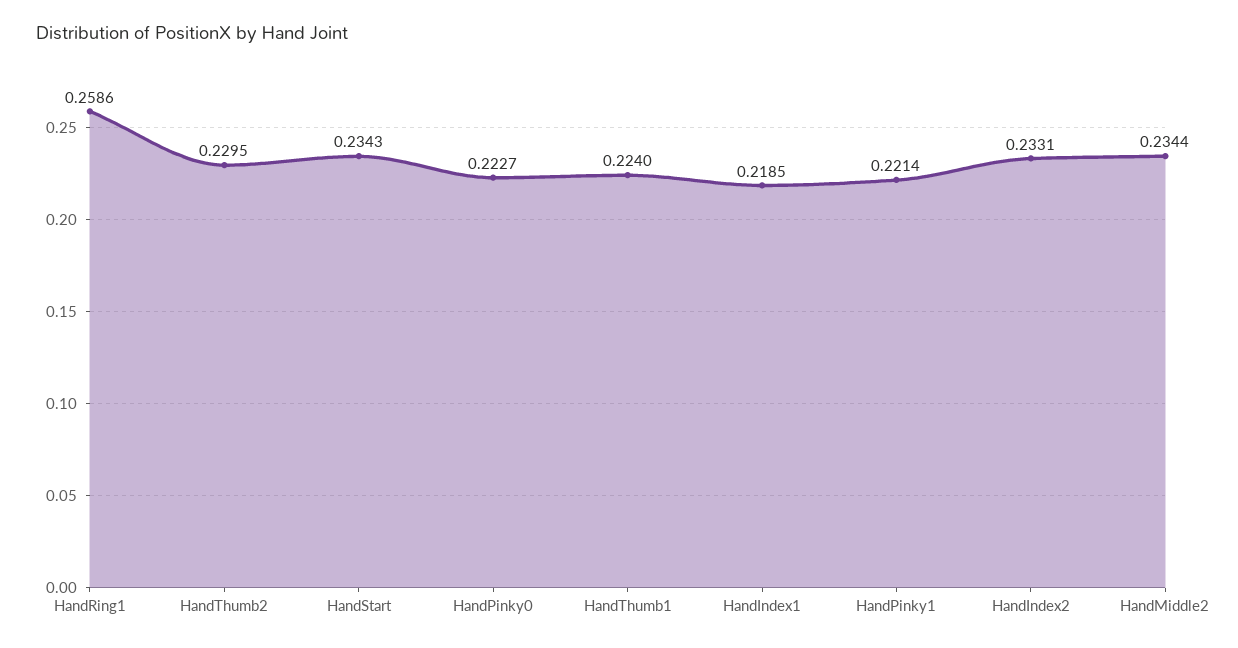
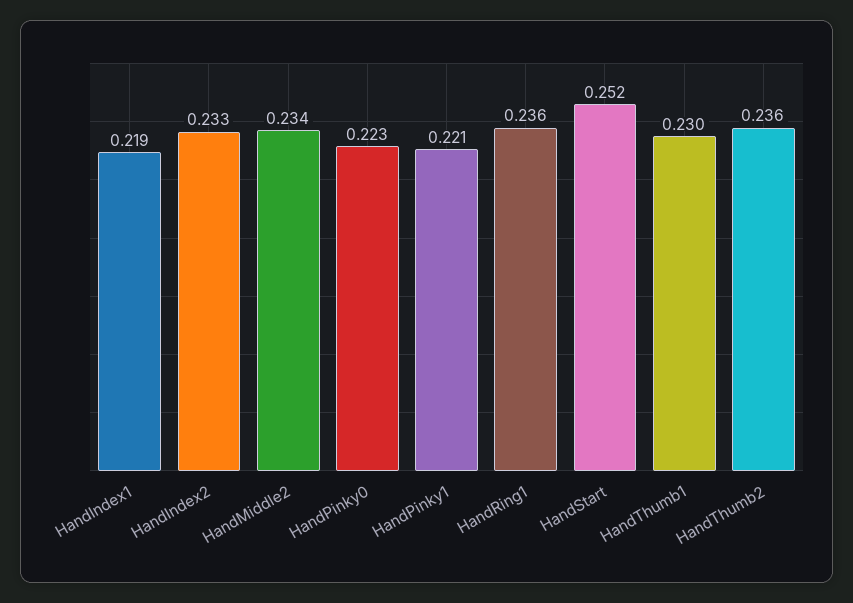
HandRing1: 0.2586 -> 0.236
HandThumb2: 0.2295 -> 0.236
HandStart: 0.2343 -> 0.252
HandThumb1: 0.224 -> 0.23

